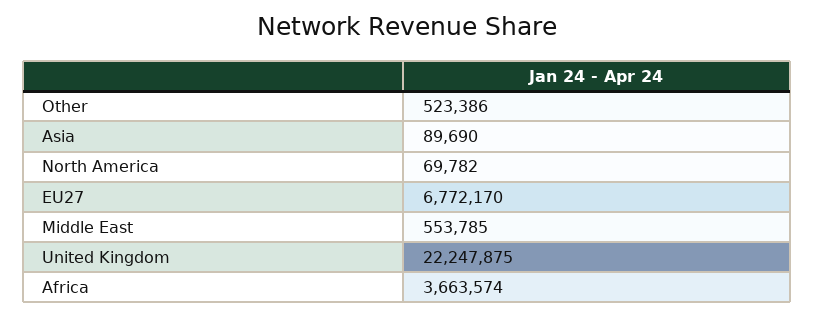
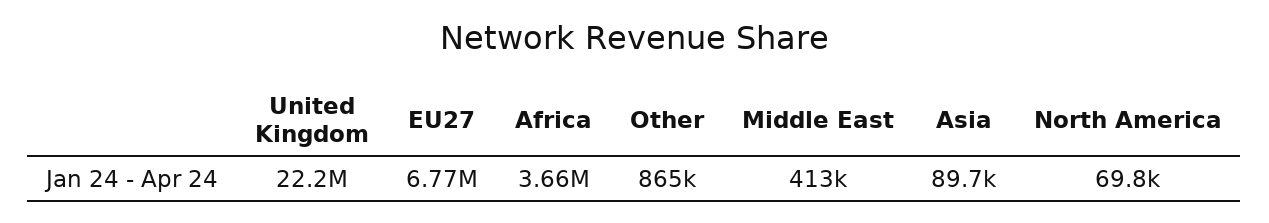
Other: 523386 -> 865000
Middle East: 553785 -> 413000

